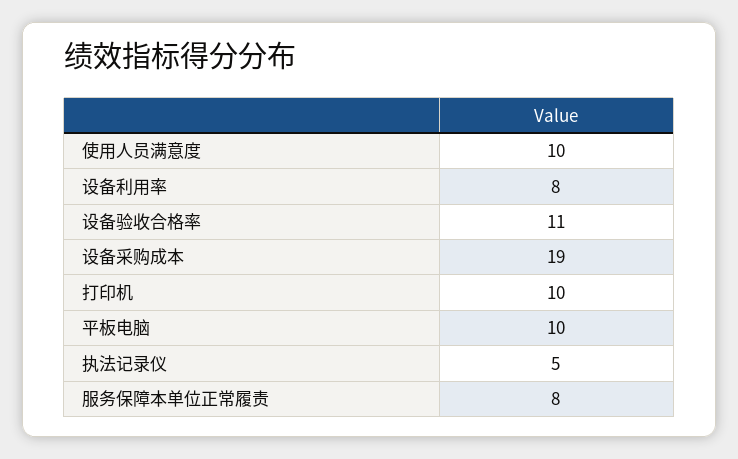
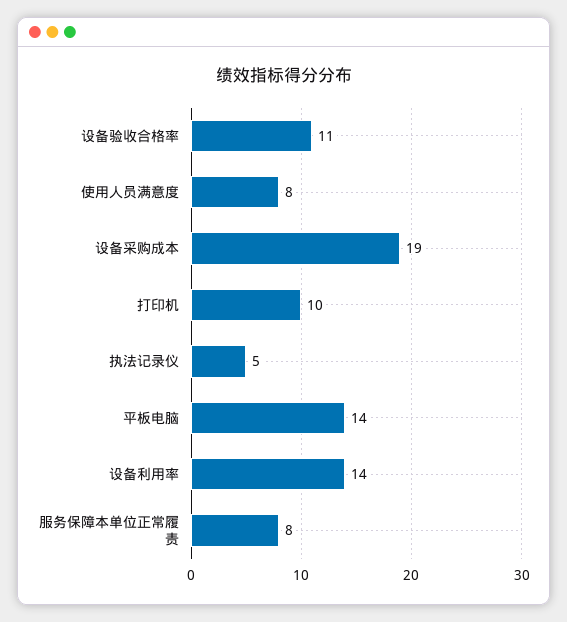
使用人员满意度: 10 -> 8
设备利用率: 8 -> 14
平板电脑: 10 -> 14

